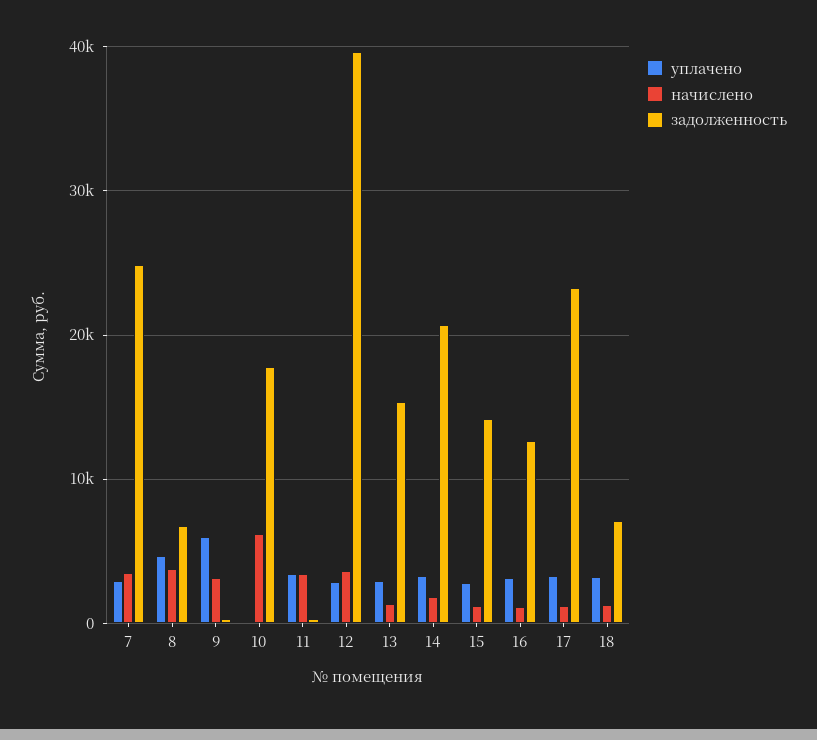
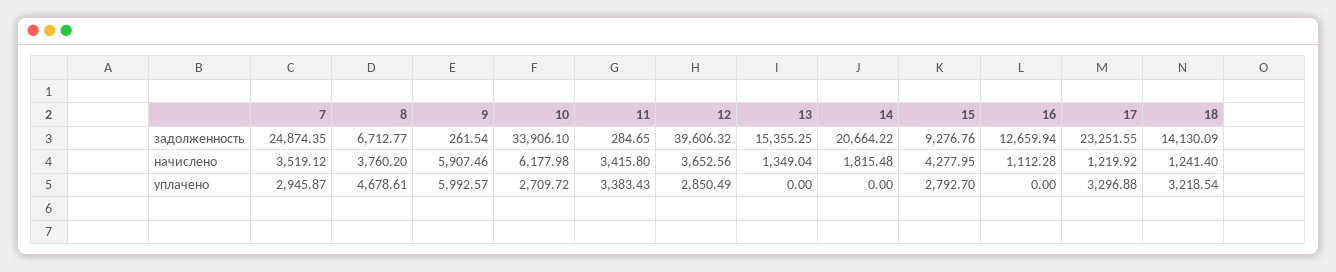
начислено, 9: 3000 -> 5907.46
уплачено, 10: 0 -> 2709.72
задолженность, 10: 18000 -> 33906.1
уплачено, 13: 3000 -> 0
уплачено, 14: 3000 -> 0
начислено, 15: 1000 -> 4277.95
задолженность, 15: 14000 -> 9276.76
уплачено, 16: 3000 -> 0
задолженность, 18: 7000 -> 14130.09

